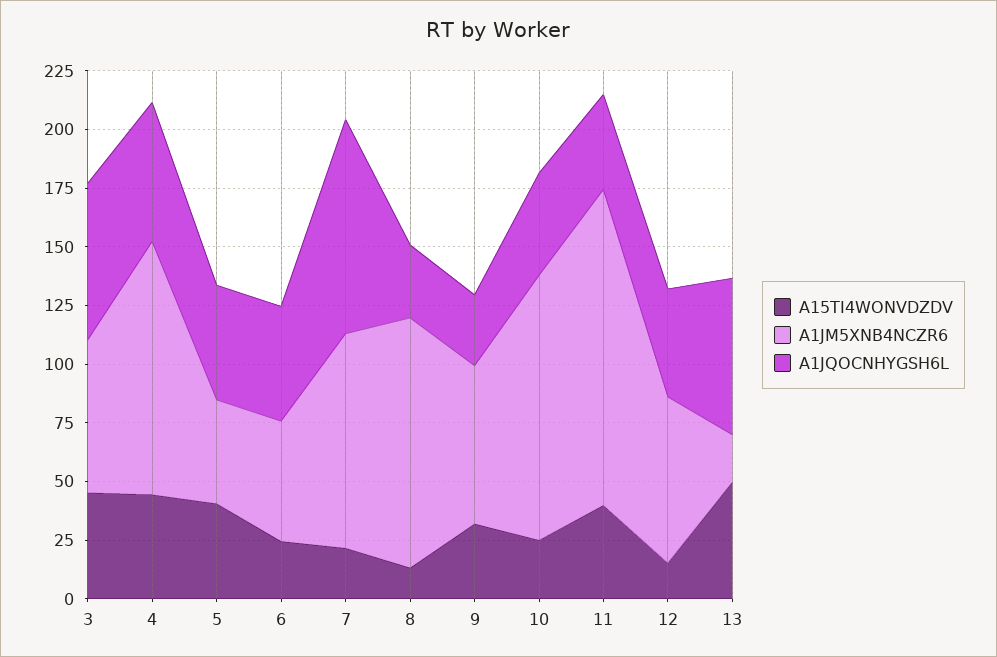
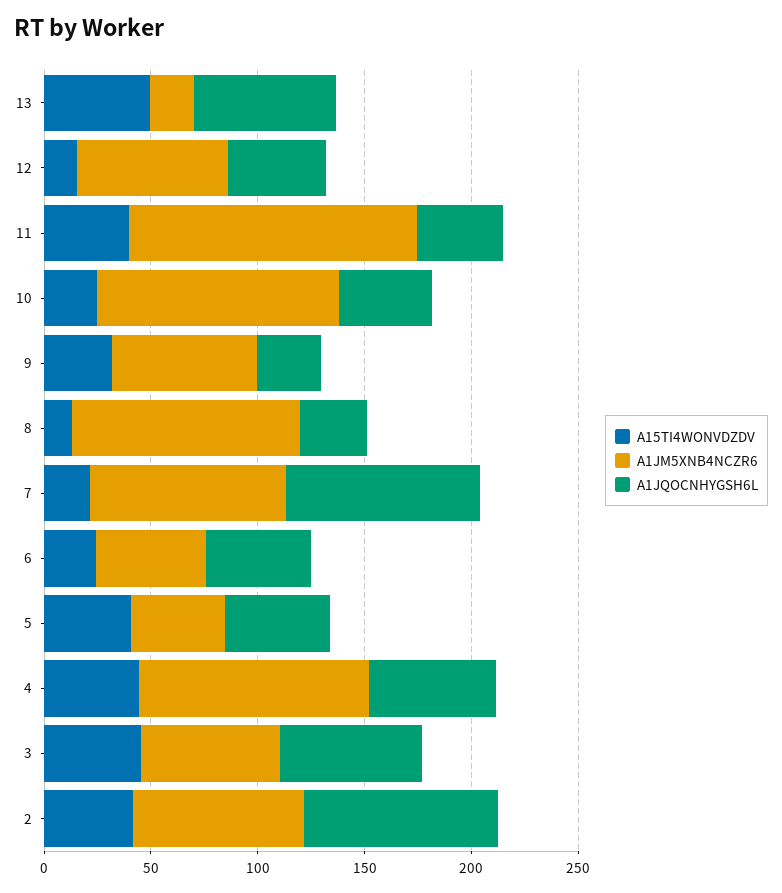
A15TI4WONVDZDV, 2: none -> 40
A1JM5XNB4NCZR6, 2: none -> 80
A1JQOCNHYGSH6L, 2: none -> 90

